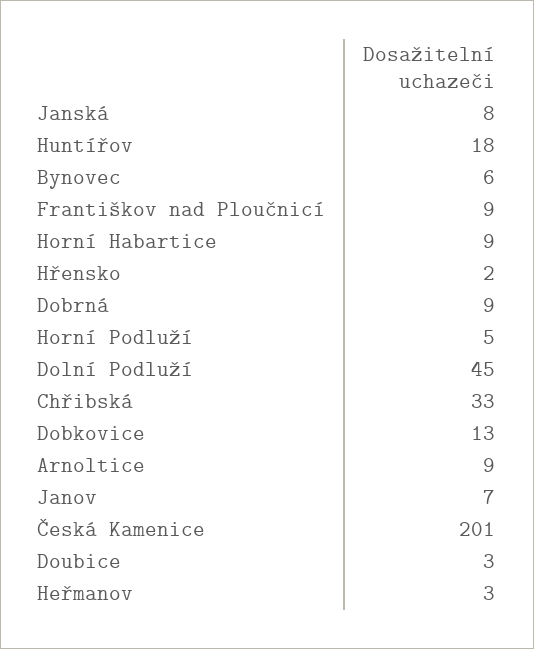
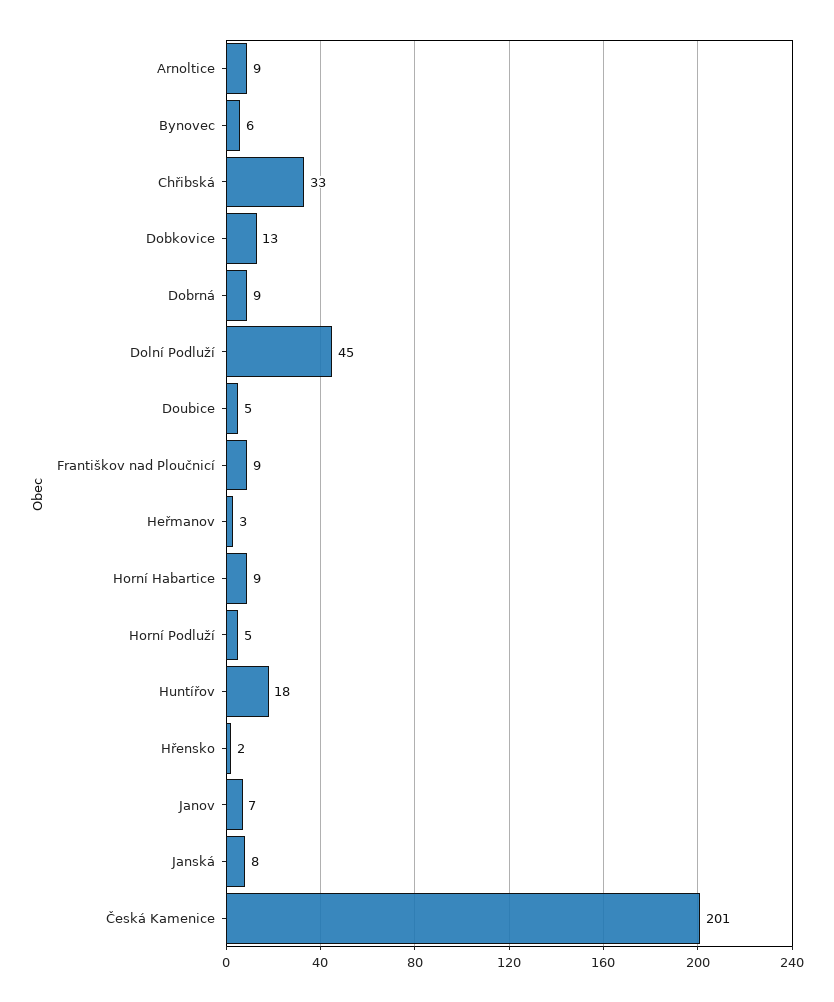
Doubice: 3 -> 5

